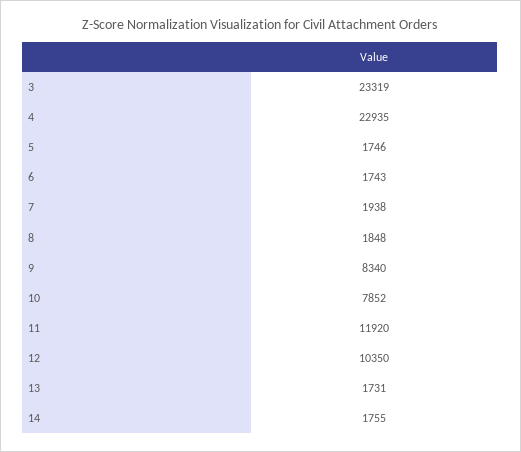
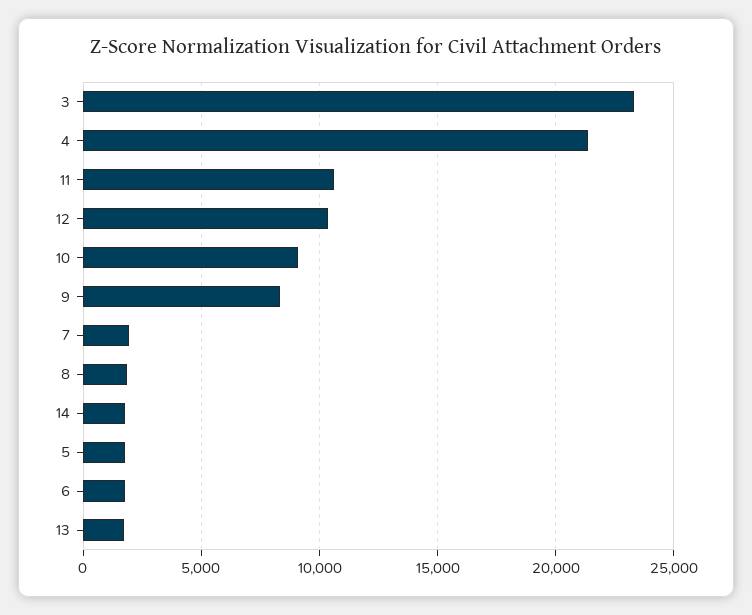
4: 22935 -> 21500
10: 7852 -> 9000
11: 11920 -> 10500

